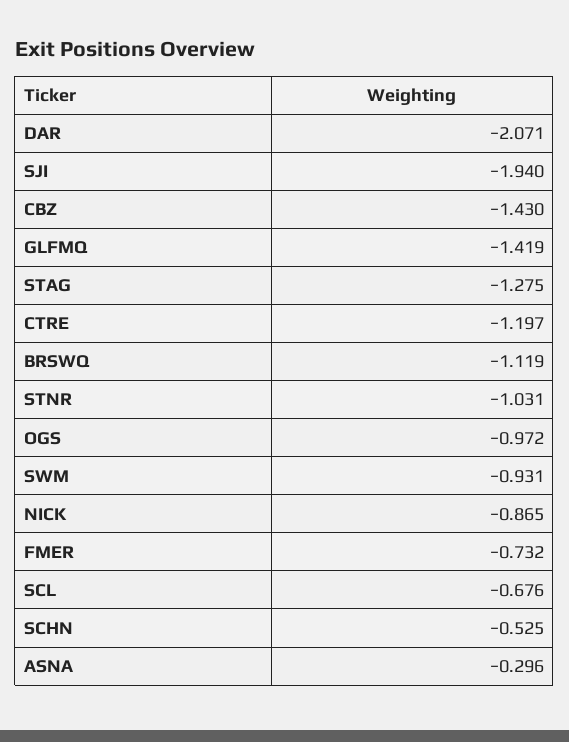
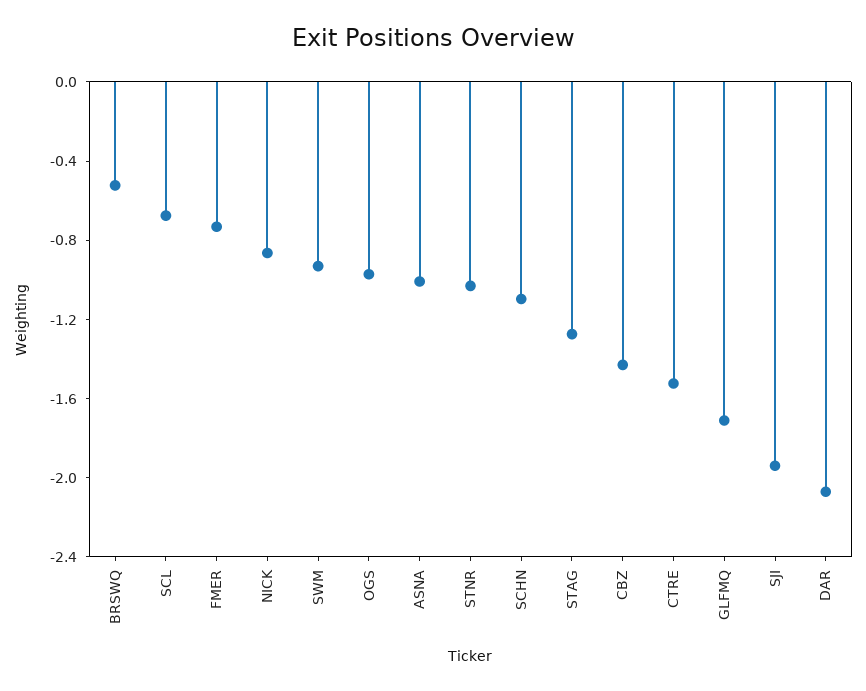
GLFMQ: -1.419 -> -1.7
CTRE: -1.197 -> -1.5
BRSWQ: -1.119 -> -0.5
SCHN: -0.525 -> -1.1
ASNA: -0.296 -> -1

